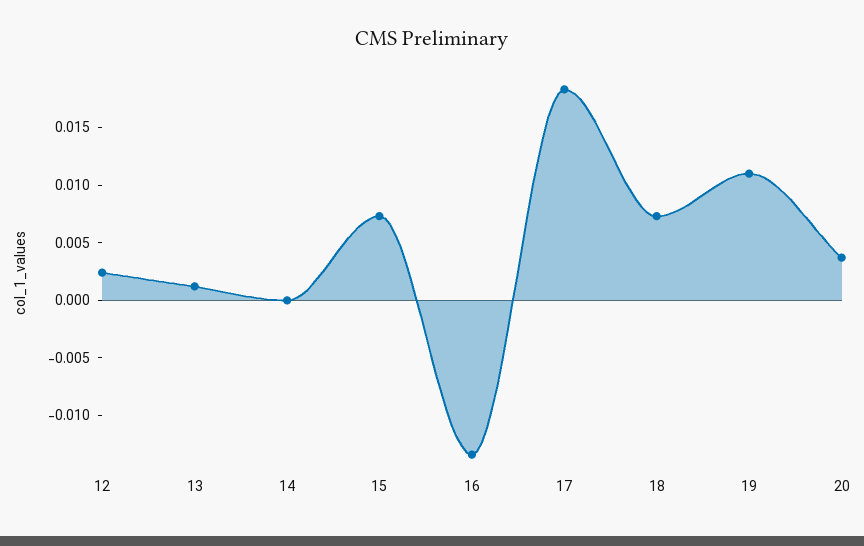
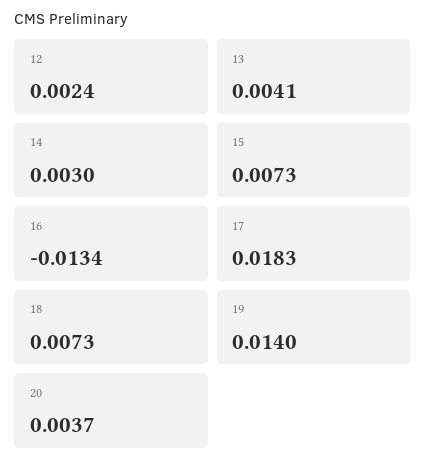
13: 0.001 -> 0.0041
14: 0 -> 0.003
19: 0.011 -> 0.014

